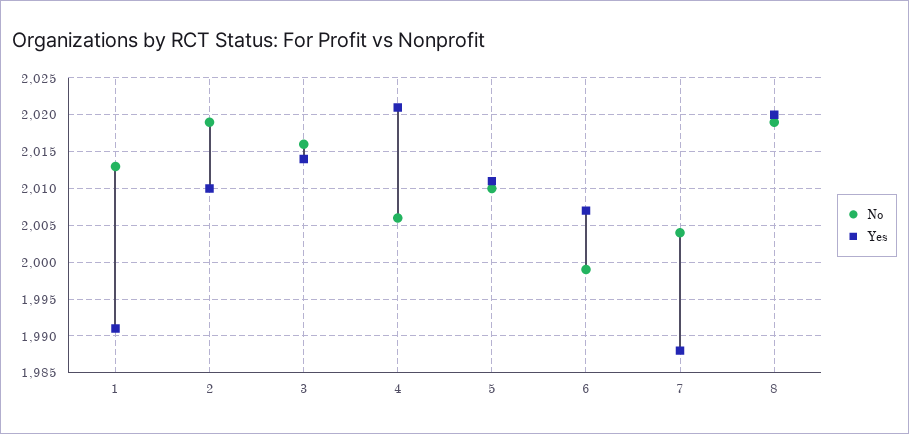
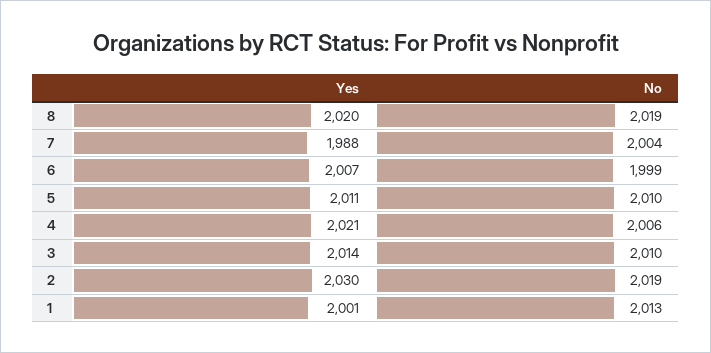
Yes, 1: 1991 -> 2001
Yes, 2: 2010 -> 2030
No, 3: 2016 -> 2010

